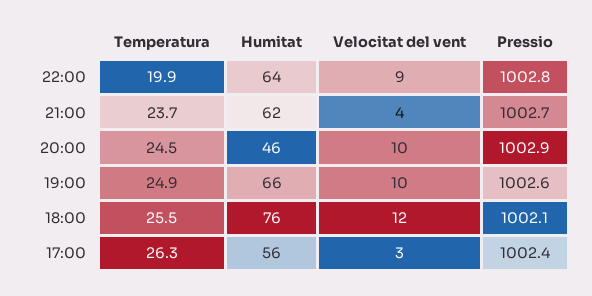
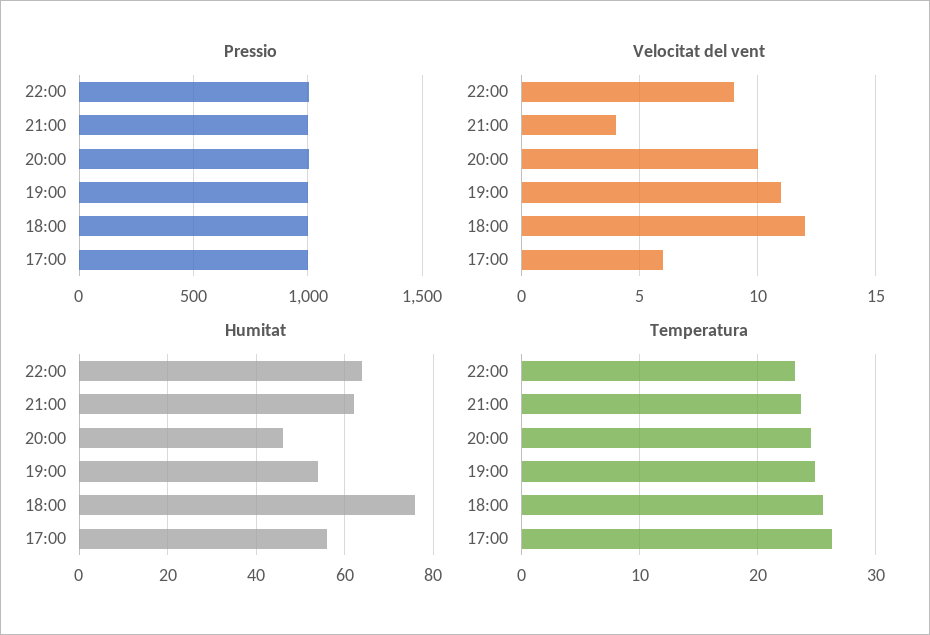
Temperatura, 22:00: 19.9 -> 23
Humitat, 19:00: 66 -> 55
Velocitat del vent, 19:00: 10 -> 11
Velocitat del vent, 17:00: 3 -> 6

